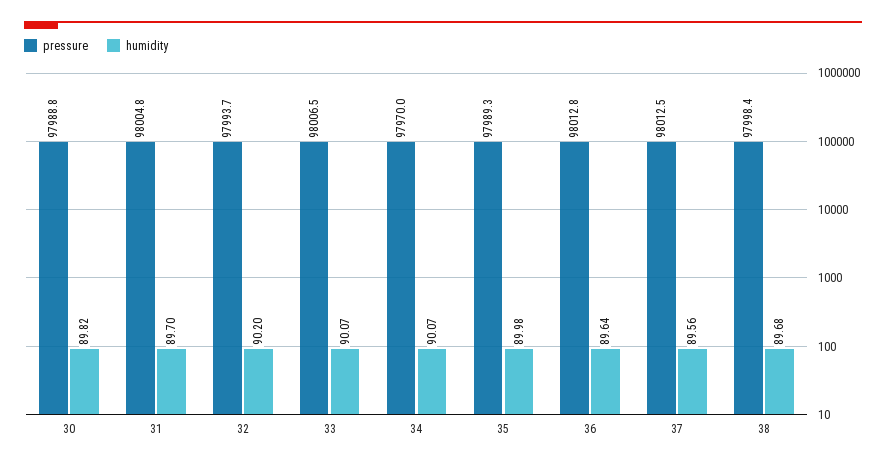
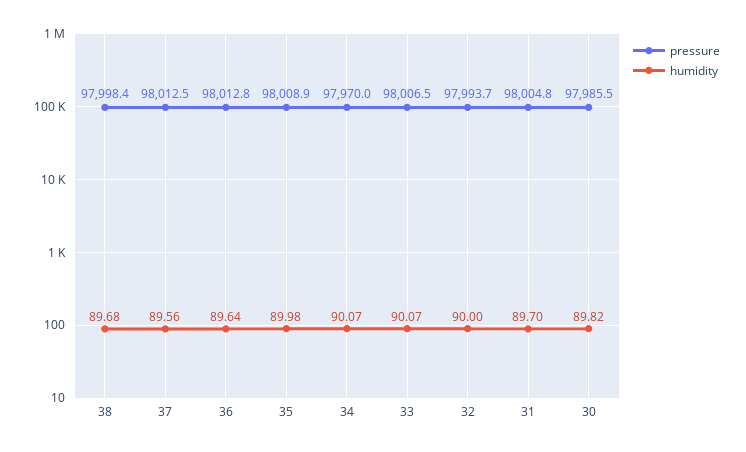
pressure, 30: 97988.8 -> 97985.5
humidity, 32: 90.2 -> 90
pressure, 35: 97989.3 -> 98008.9

